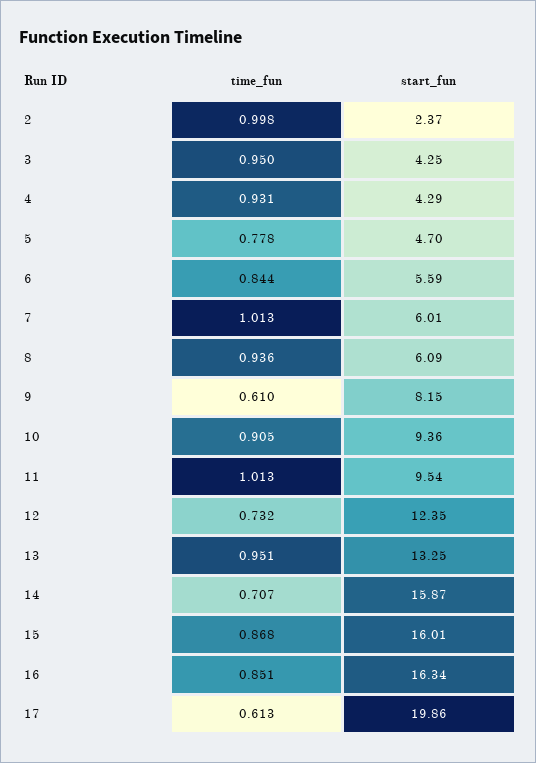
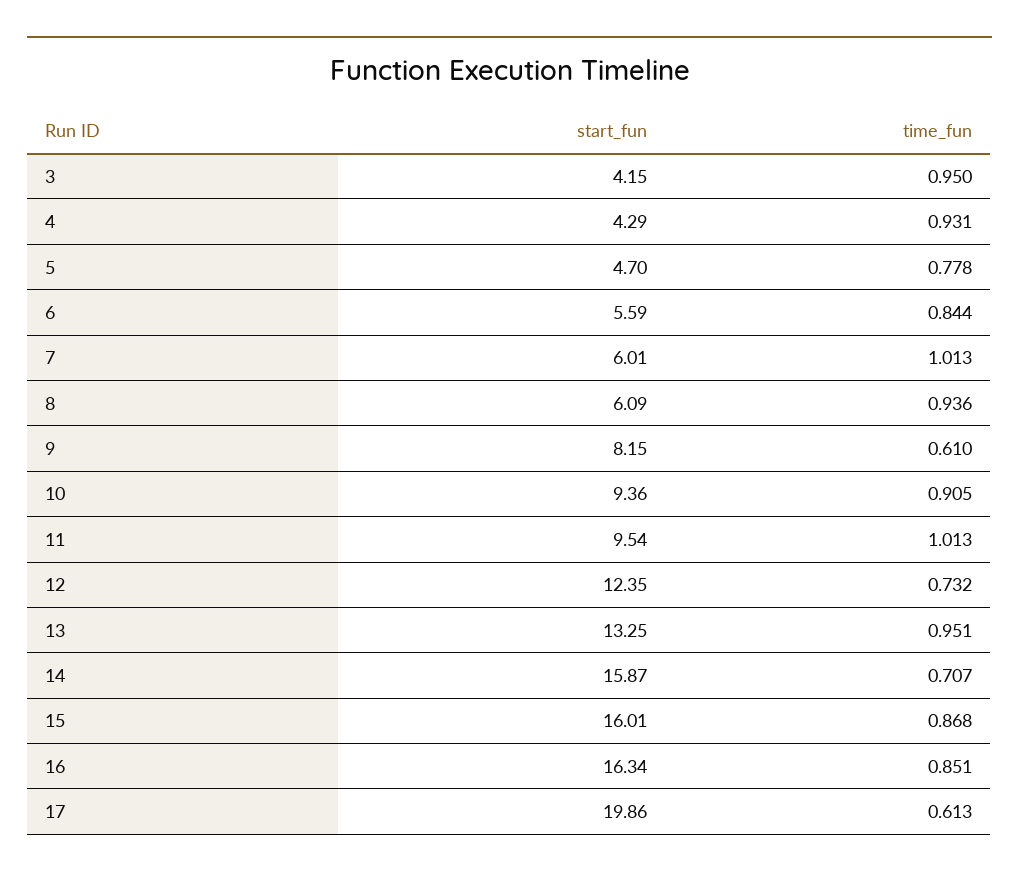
time_fun, 2: 0.998 -> none
start_fun, 2: 2.37 -> none
start_fun, 3: 4.25 -> 4.15

